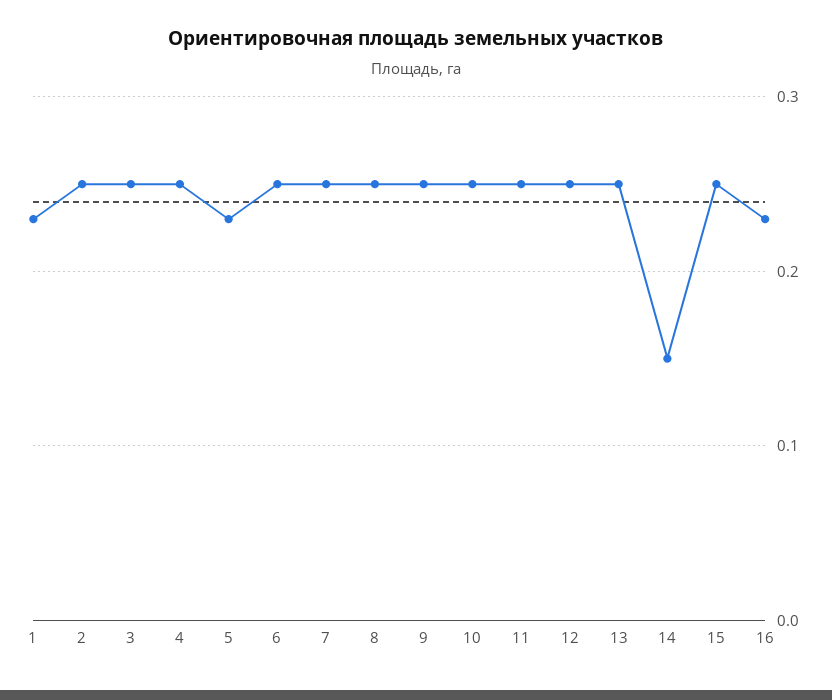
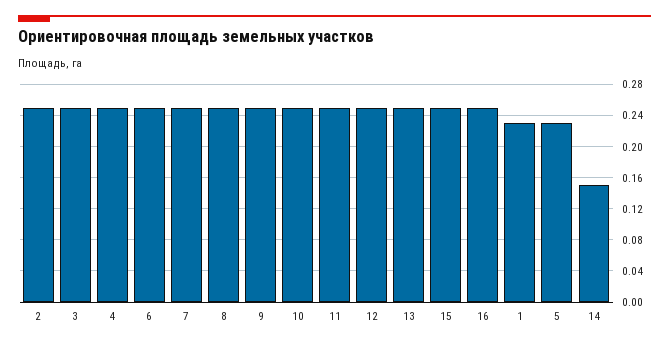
16: 0.23 -> 0.25

